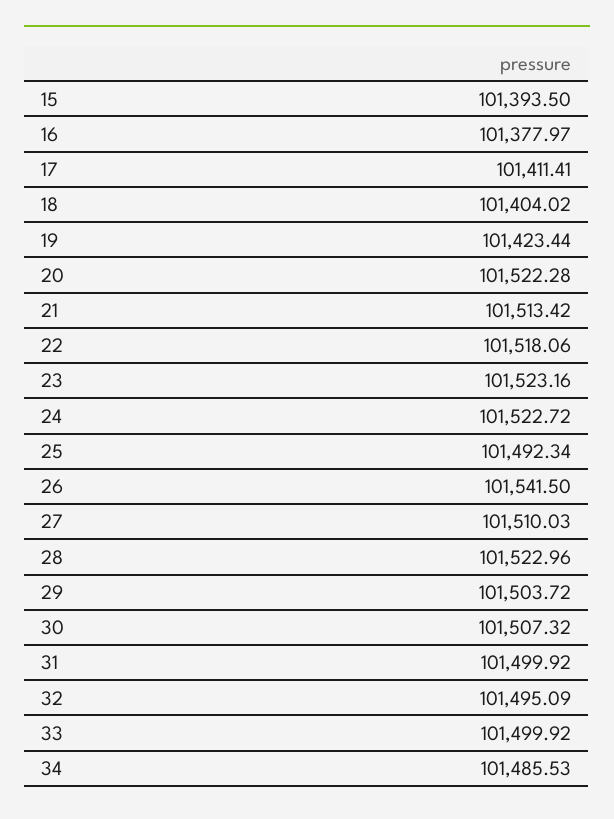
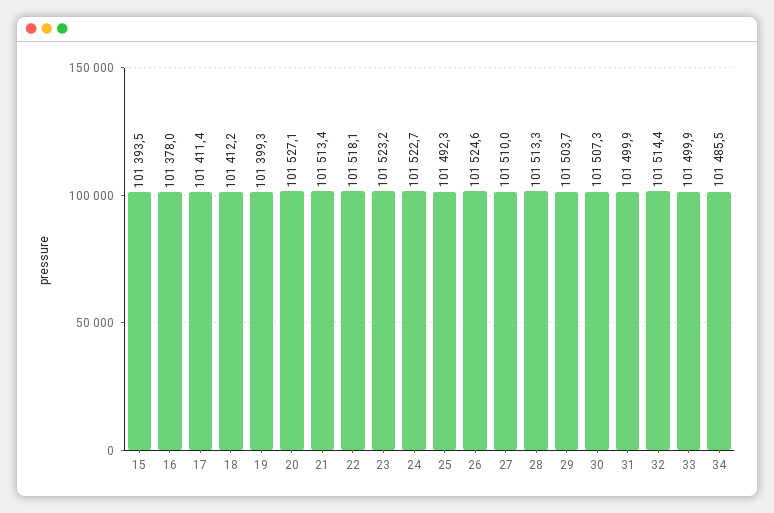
18: 101404.02 -> 101412.2
19: 101423.44 -> 101399.3
20: 101522.28 -> 101527.1
26: 101541.5 -> 101524.6
28: 101522.96 -> 101513.3
32: 101495.09 -> 101514.4

